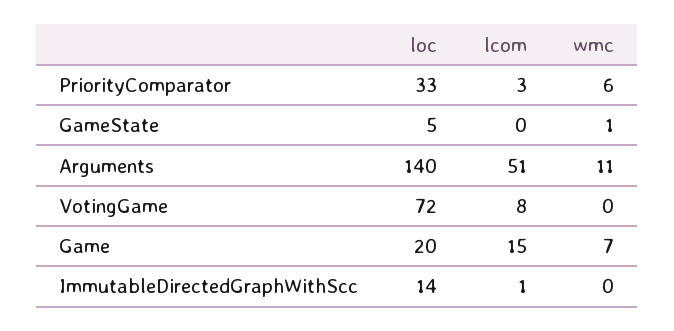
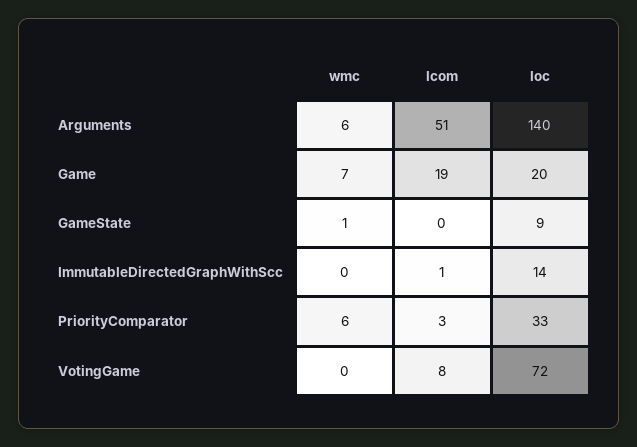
loc, GameState: 5 -> 9
wmc, Arguments: 11 -> 6
lcom, Game: 15 -> 19

